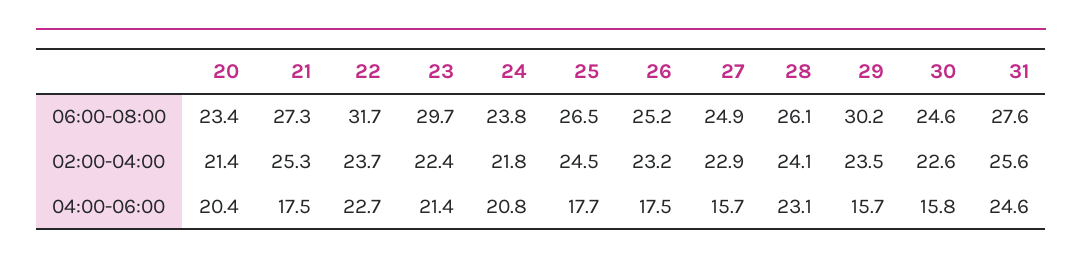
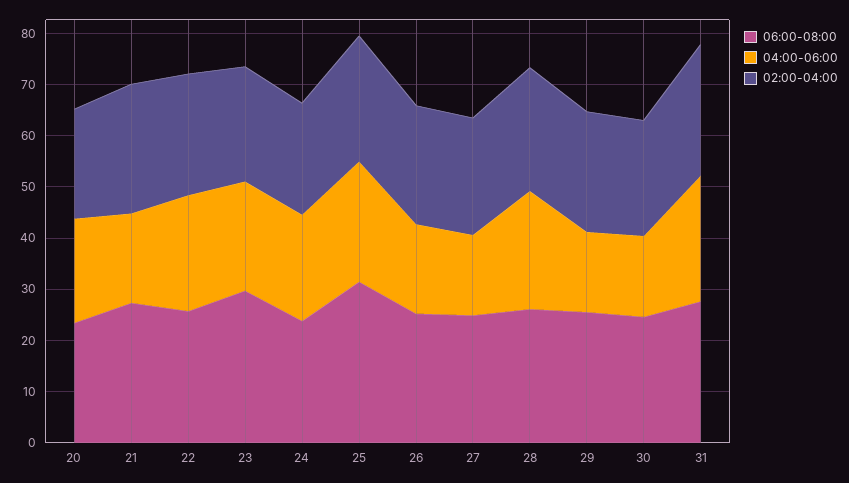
06:00-08:00, 22: 31.7 -> 26
06:00-08:00, 25: 26.5 -> 32
06:00-08:00, 29: 30.2 -> 26
04:00-06:00, 25: 17.7 -> 24

